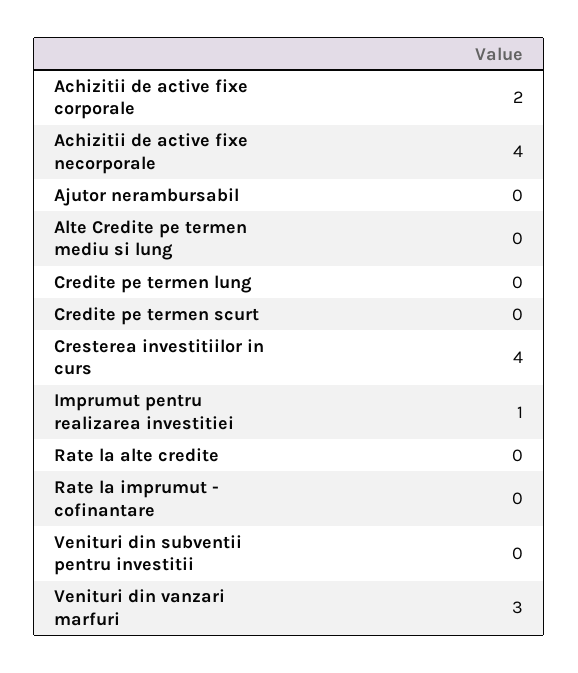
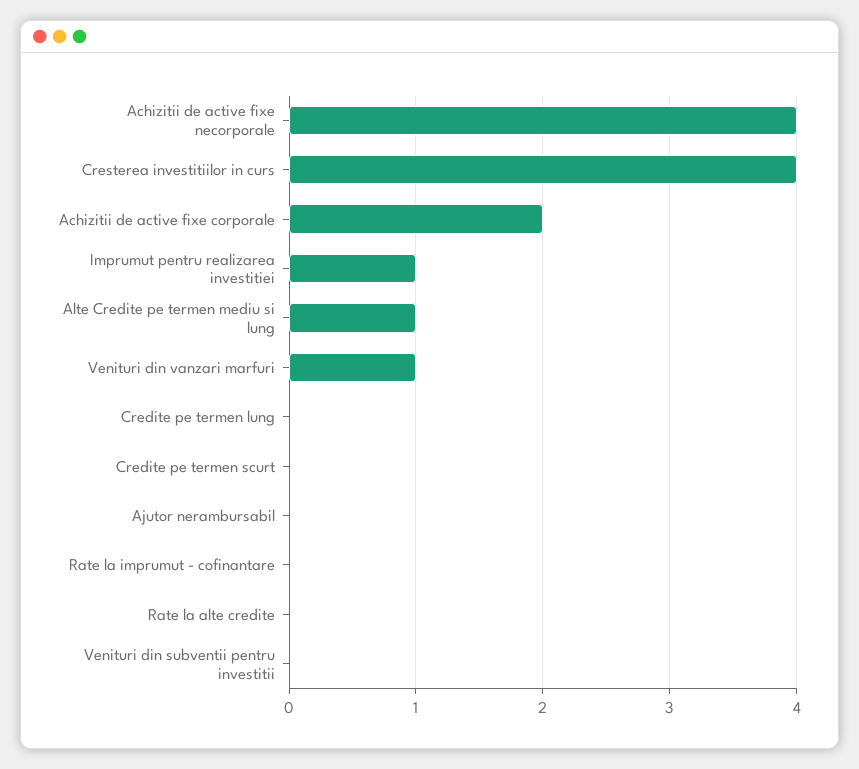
Alte Credite pe termen mediu si lung: 0 -> 1
Venituri din vanzari marfuri: 3 -> 1

